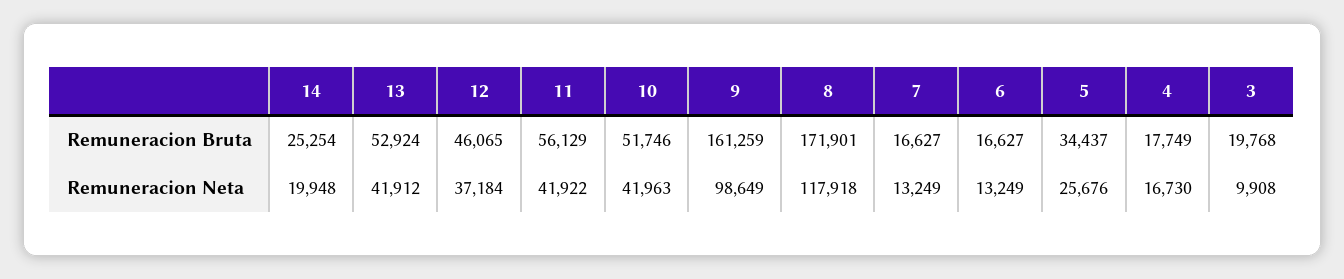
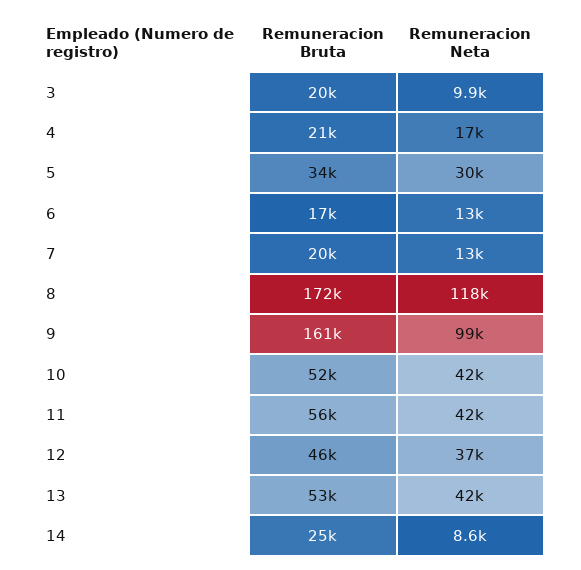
7, Remuneracion Bruta: 16627 -> 20000
4, Remuneracion Bruta: 17749 -> 21000
14, Remuneracion Neta: 19948 -> 8600
5, Remuneracion Neta: 25676 -> 30000

